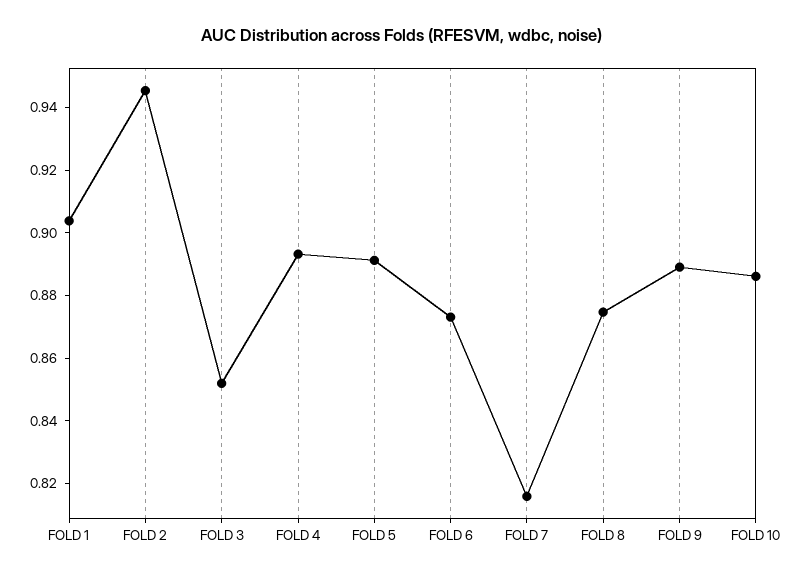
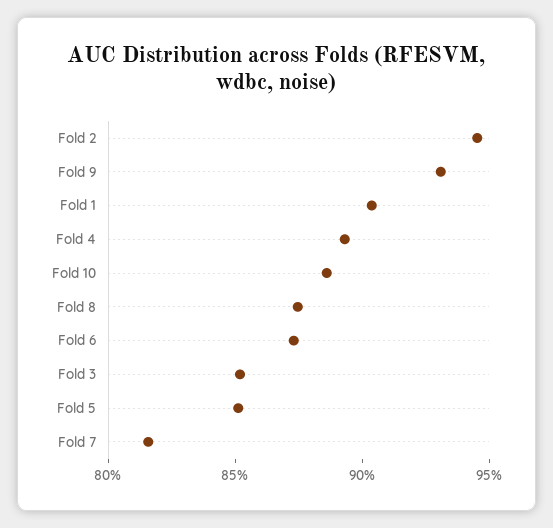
FOLD 5: 0.89 -> 0.85
FOLD 9: 0.89 -> 0.93

